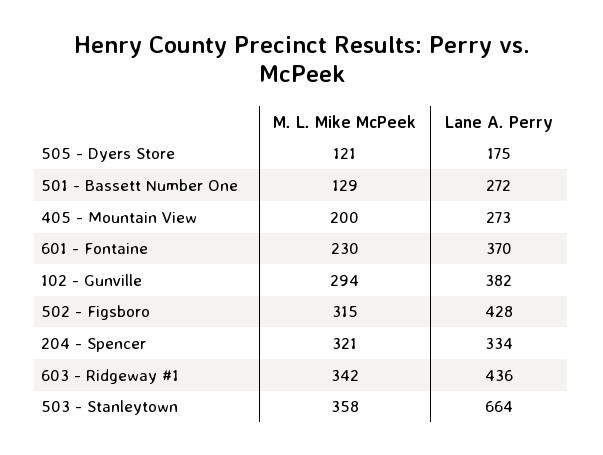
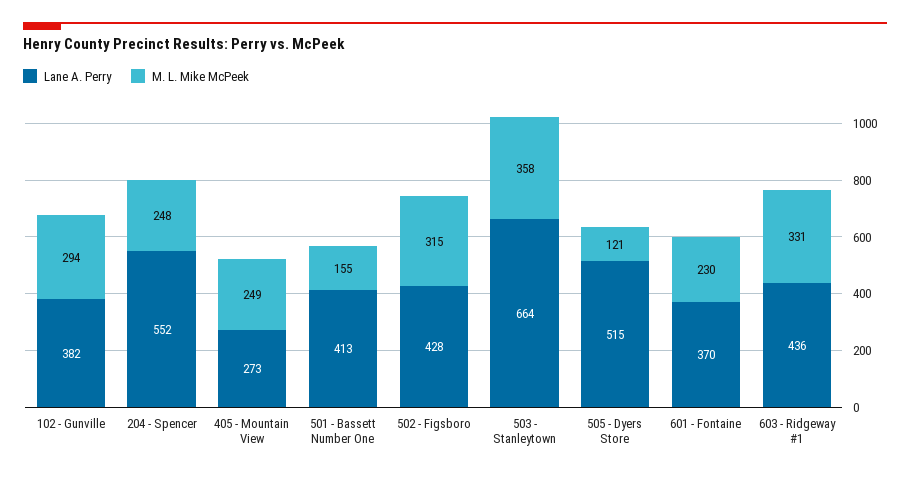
Lane A. Perry, 505 - Dyers Store: 175 -> 515
M. L. Mike McPeek, 501 - Bassett Number One: 129 -> 155
Lane A. Perry, 501 - Bassett Number One: 272 -> 413
M. L. Mike McPeek, 405 - Mountain View: 200 -> 249
M. L. Mike McPeek, 204 - Spencer: 321 -> 248
Lane A. Perry, 204 - Spencer: 334 -> 552
M. L. Mike McPeek, 603 - Ridgeway #1: 342 -> 331

